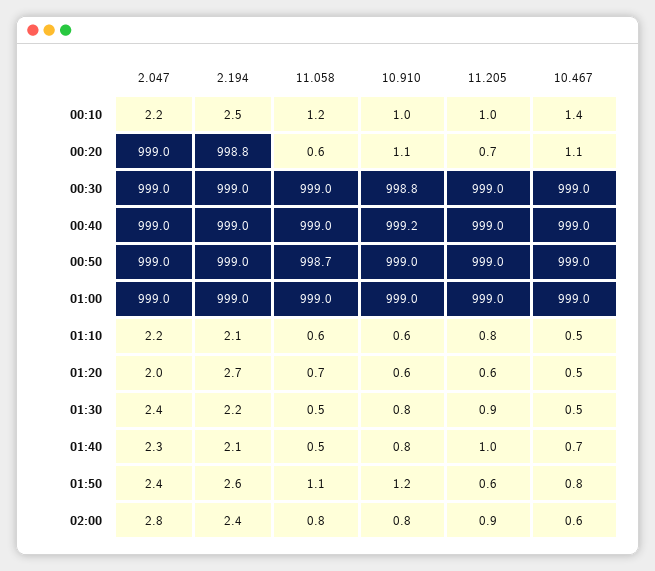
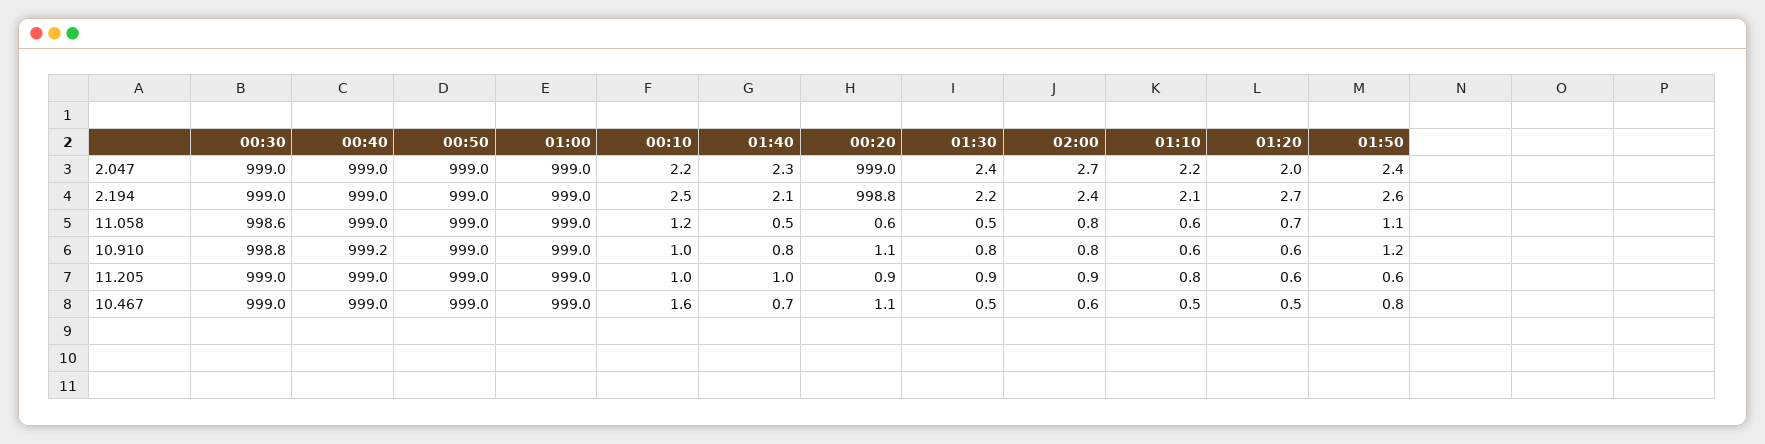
10.467, 00:10: 1.4 -> 1.6
11.205, 00:20: 0.7 -> 0.9
11.058, 00:30: 999 -> 998.6
11.058, 00:50: 998.7 -> 999
2.047, 02:00: 2.8 -> 2.7

